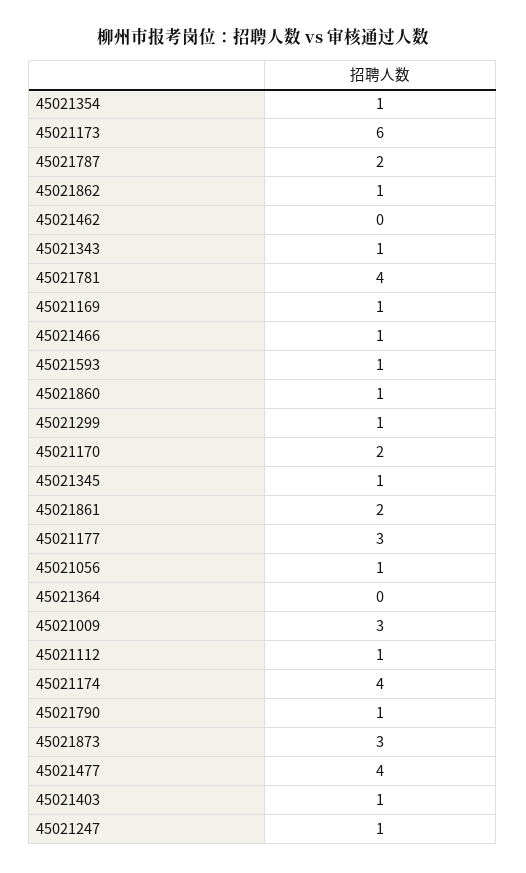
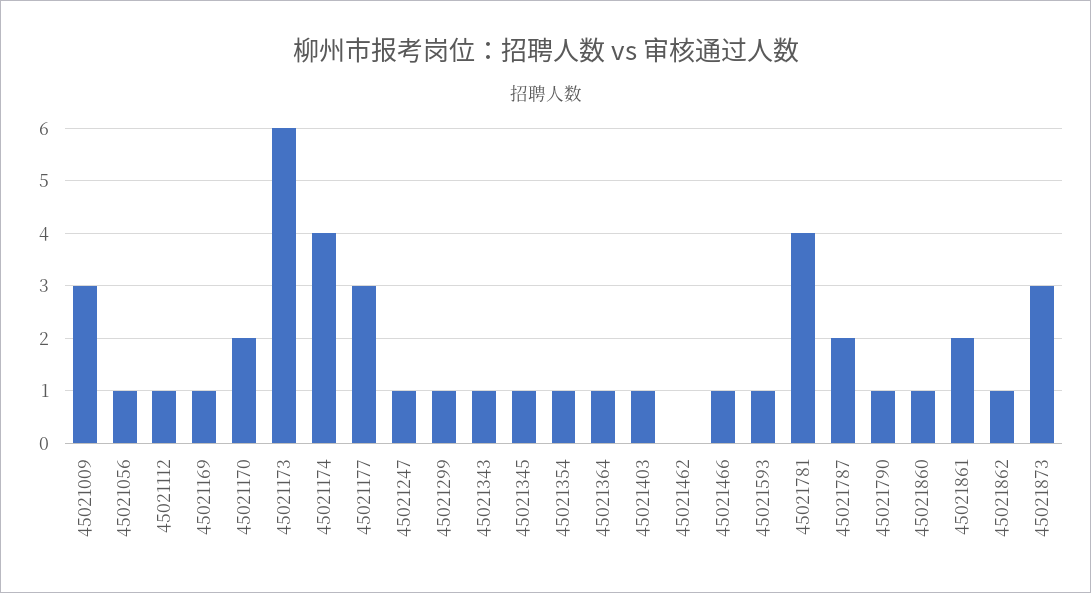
45021364: 0 -> 1
45021477: 4 -> none

